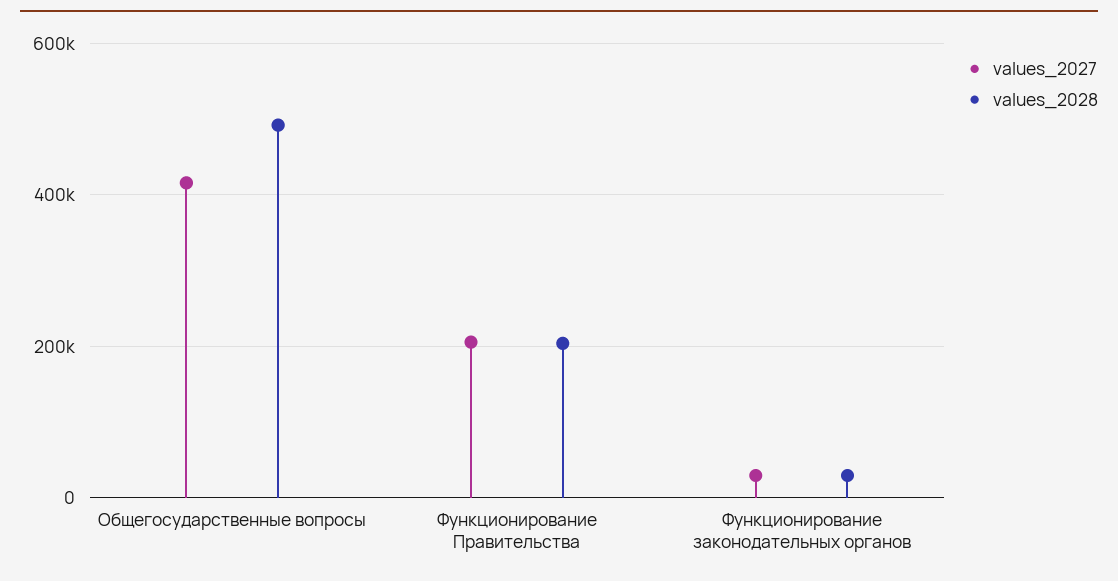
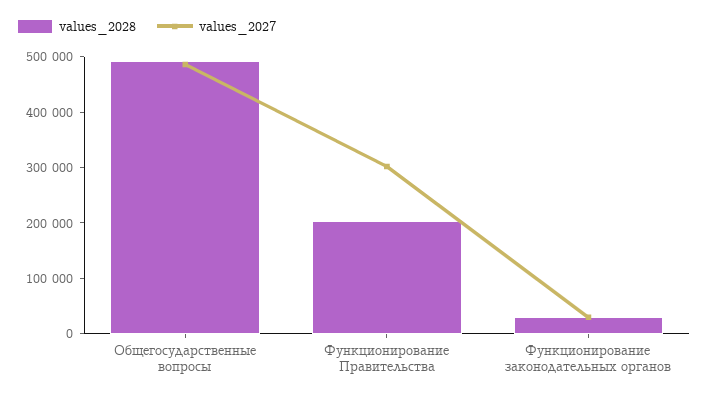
values_2027, Общегосударственные вопросы: 420000 -> 480000
values_2027, Функционирование Правительства: 200000 -> 300000

